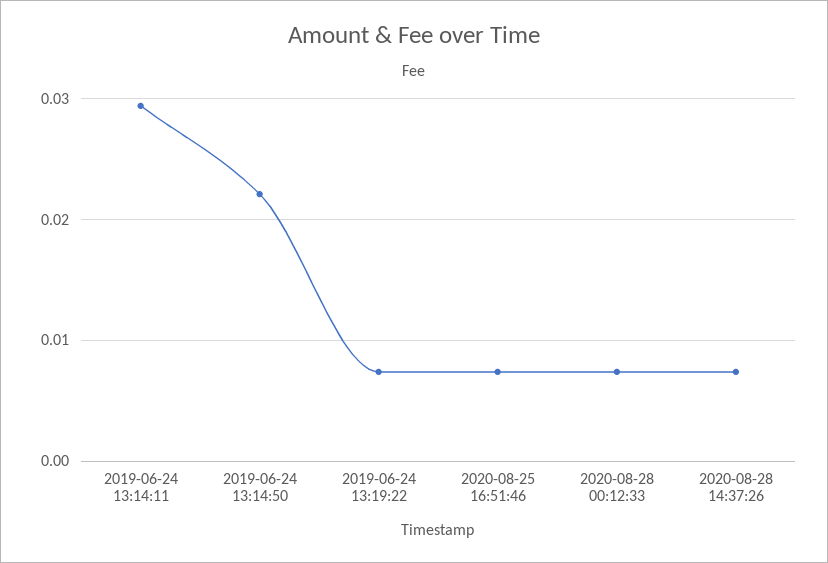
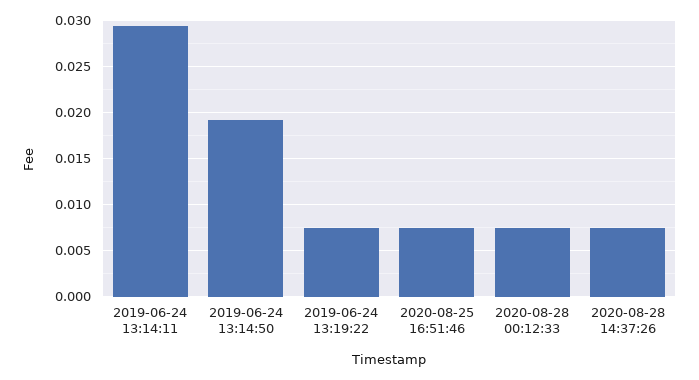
2019-06-24 13:14:50: 0.022 -> 0.019

